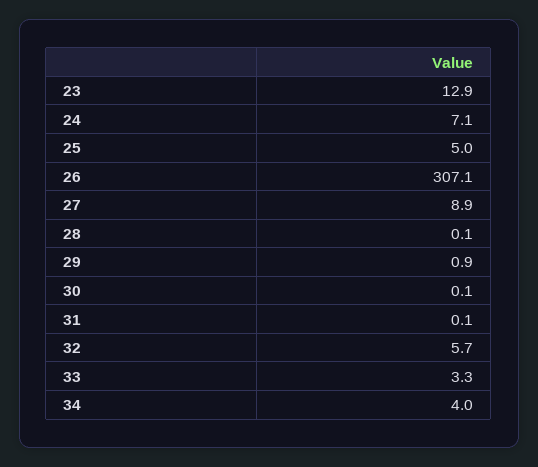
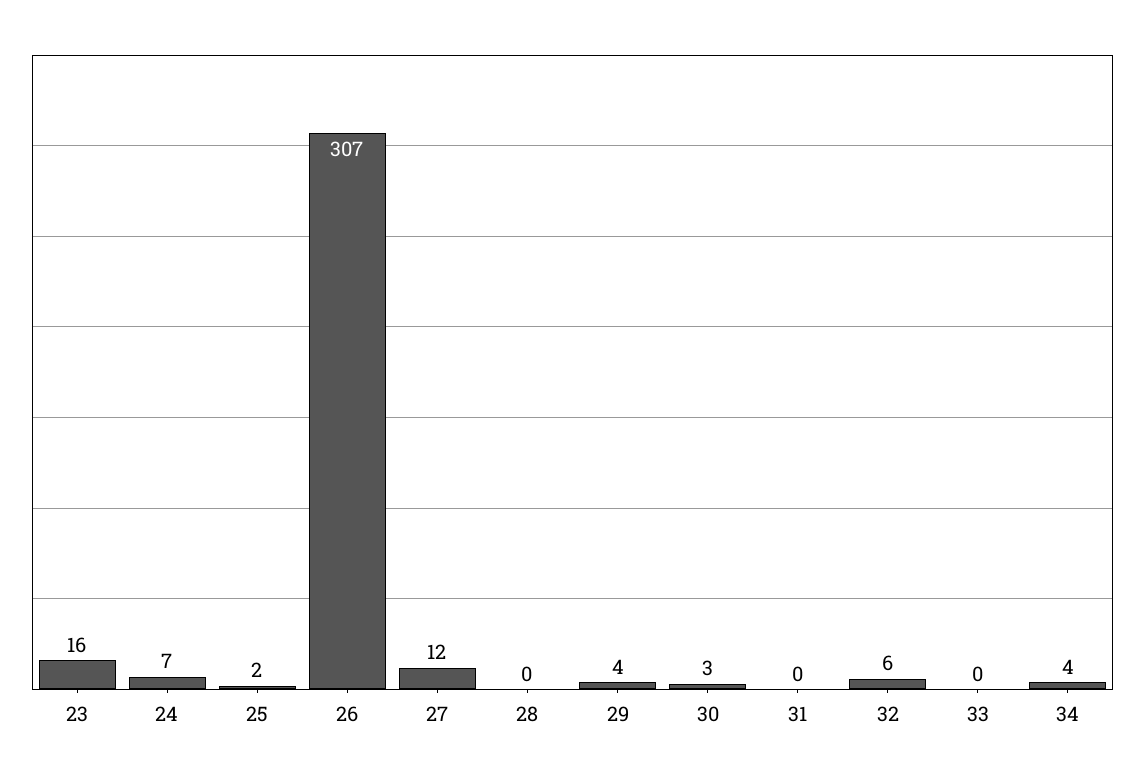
23: 12.9 -> 16
25: 5 -> 2
27: 8.9 -> 12
29: 0.9 -> 4
30: 0.1 -> 3
33: 3.3 -> 0

